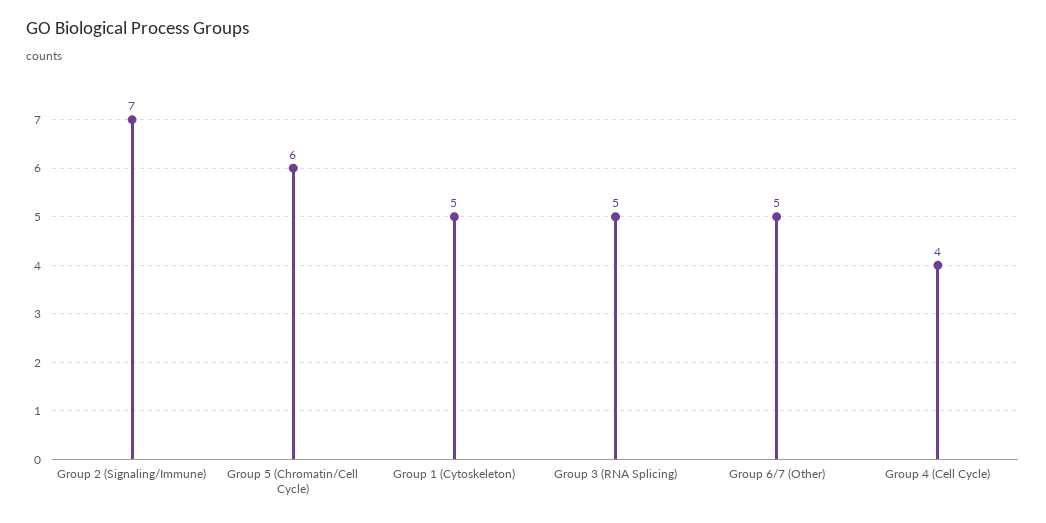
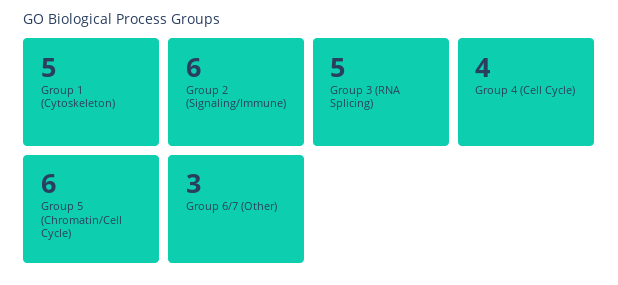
Group 2 (Signaling/Immune): 7 -> 6
Group 6/7 (Other): 5 -> 3

